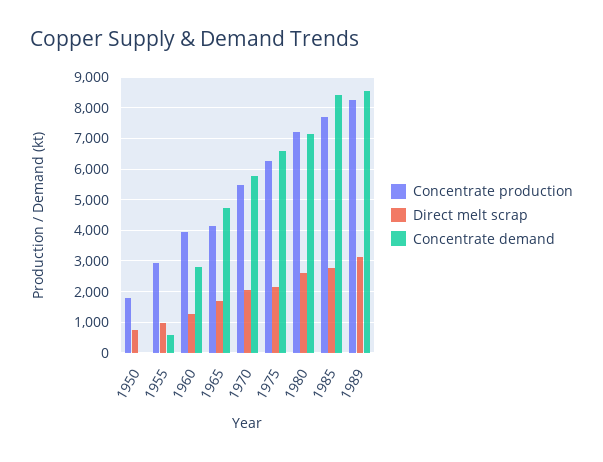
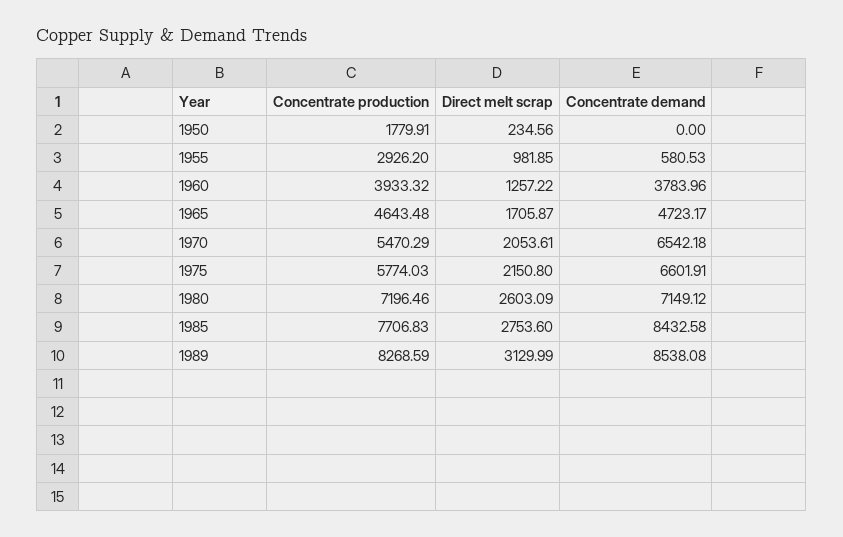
Direct melt scrap, 1950: 800 -> 234.56
Concentrate demand, 1960: 2800 -> 3783.96
Concentrate production, 1965: 4200 -> 4643.48
Concentrate demand, 1970: 5800 -> 6542.18
Concentrate production, 1975: 6200 -> 5774.03

